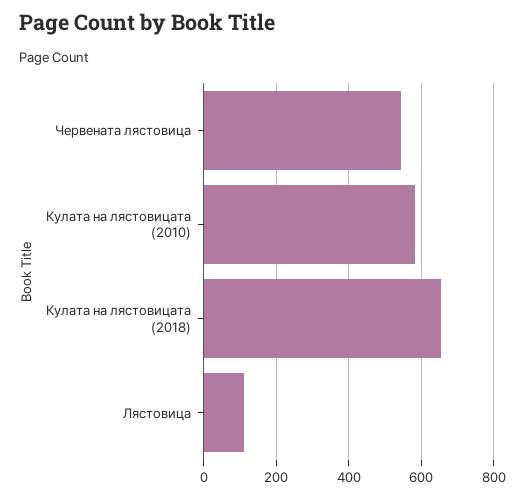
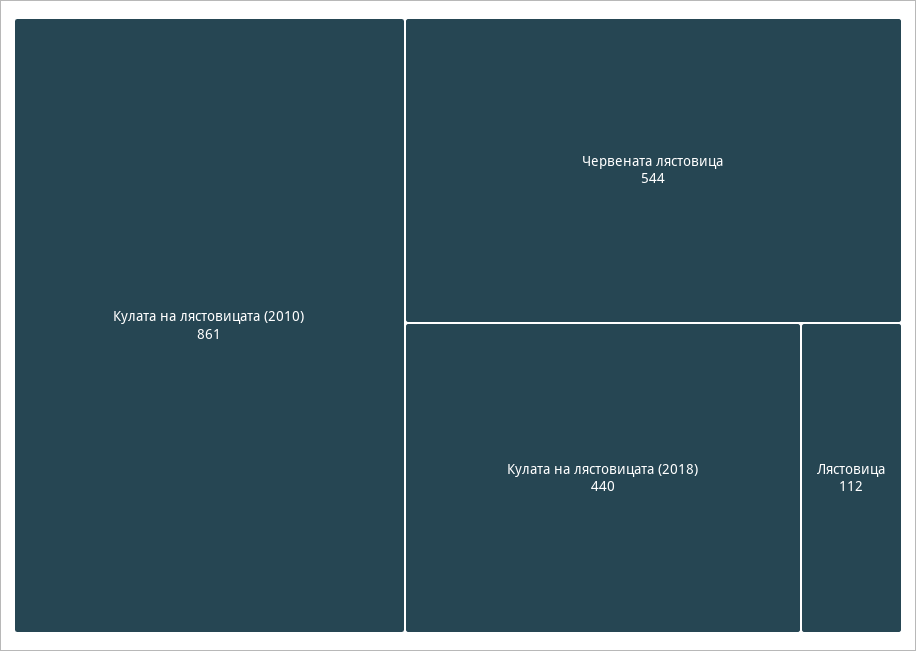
Кулата на лястовицата (2010): 580 -> 861
Кулата на лястовицата (2018): 660 -> 440

